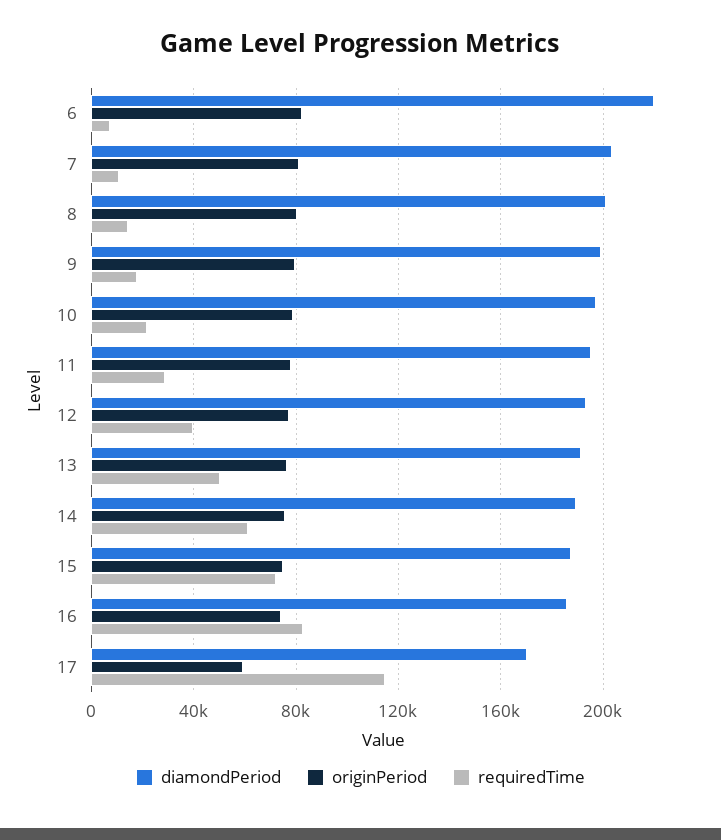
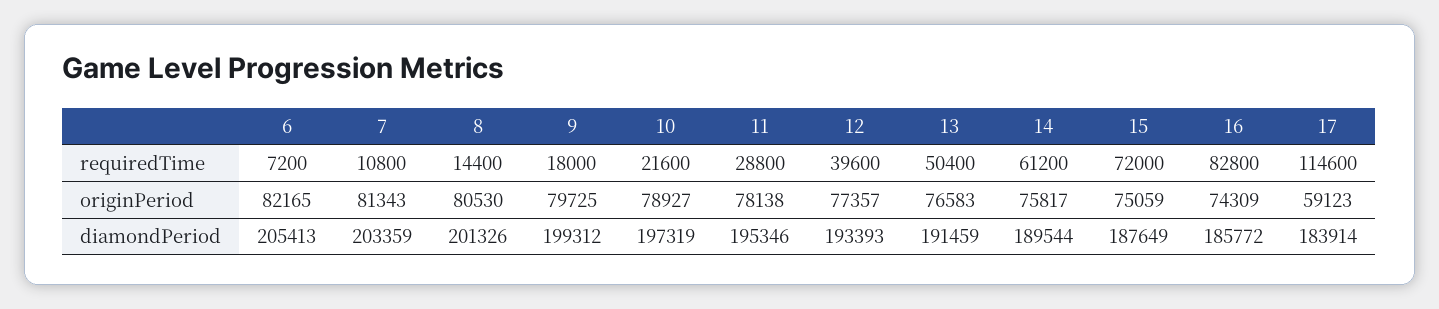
diamondPeriod, 6: 220000 -> 205413
diamondPeriod, 17: 170000 -> 183914

